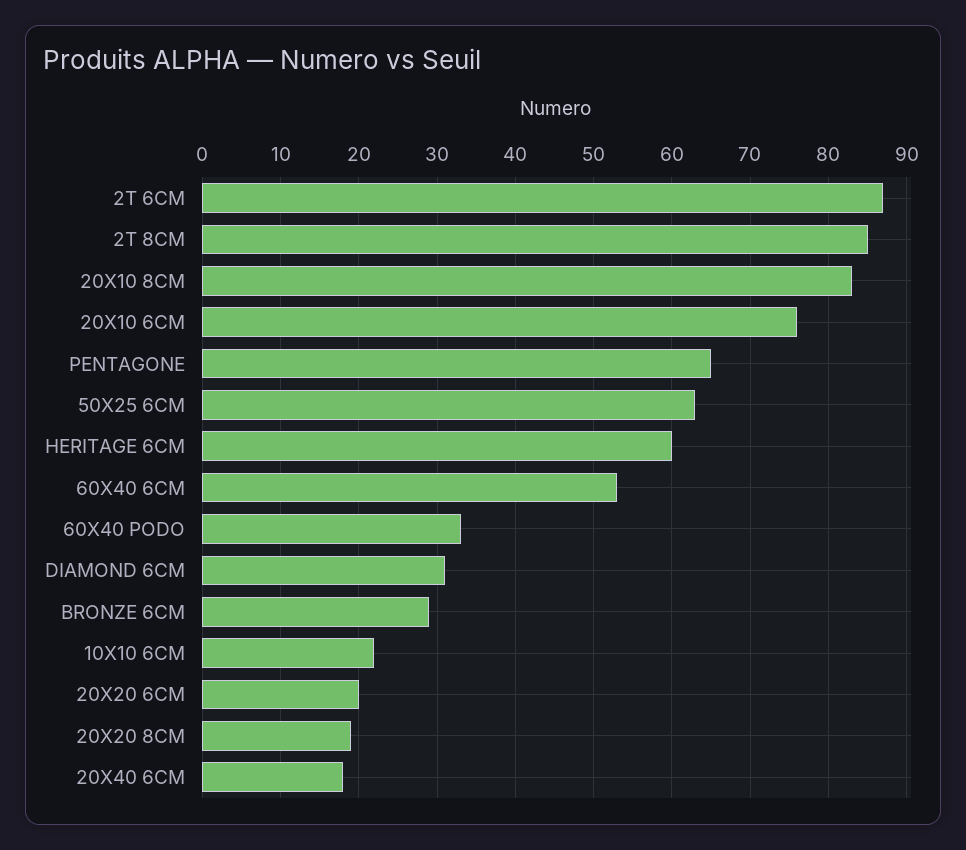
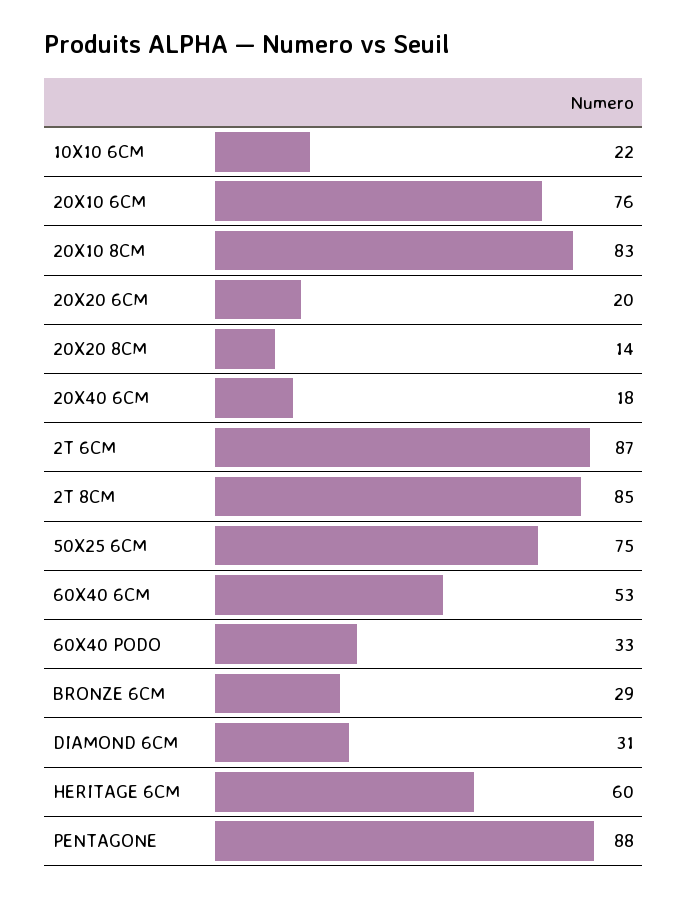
PENTAGONE: 65 -> 88
50X25 6CM: 63 -> 75
20X20 8CM: 19 -> 14

